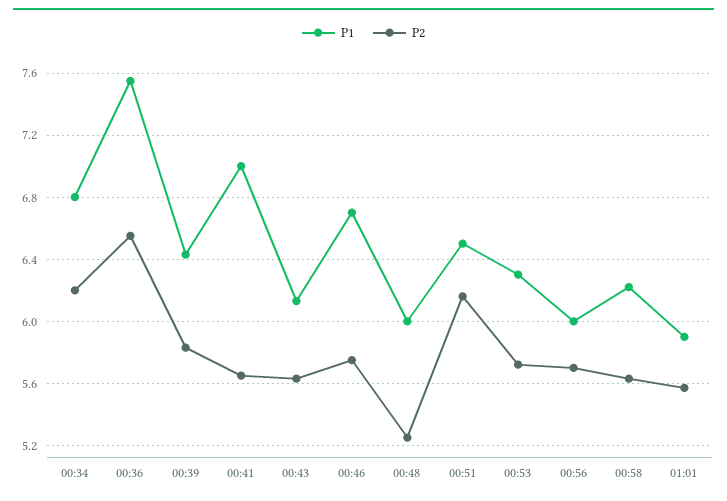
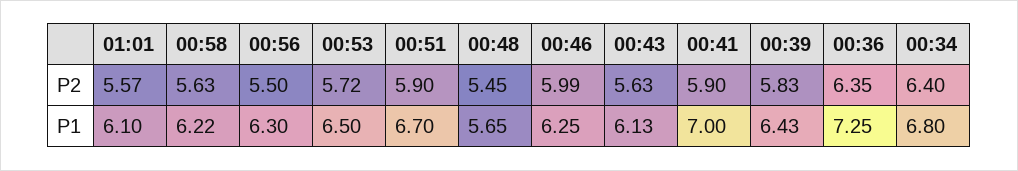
P2, 00:34: 6.2 -> 6.4
P1, 00:36: 7.55 -> 7.25
P2, 00:36: 6.55 -> 6.35
P2, 00:41: 5.65 -> 5.9
P1, 00:46: 6.7 -> 6.25
P2, 00:46: 5.75 -> 5.99
P1, 00:48: 6 -> 5.65
P2, 00:48: 5.25 -> 5.45
P1, 00:51: 6.5 -> 6.7
P2, 00:51: 6.15 -> 5.9
P1, 00:53: 6.3 -> 6.5
P1, 00:56: 6 -> 6.3
P2, 00:56: 5.7 -> 5.5
P1, 01:01: 5.9 -> 6.1

